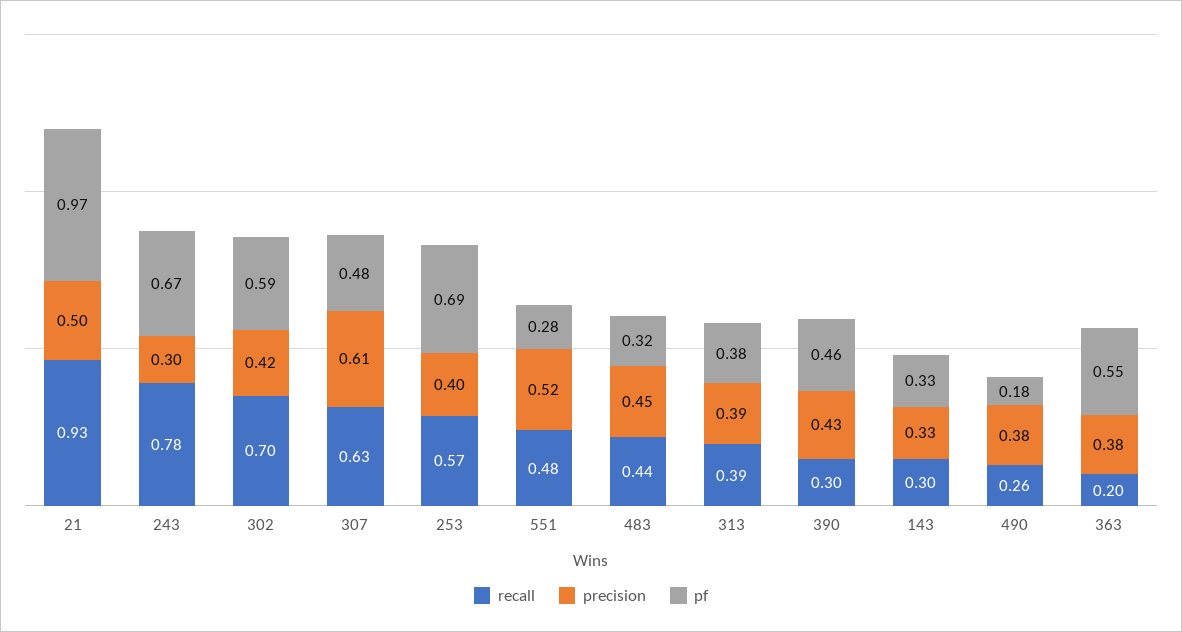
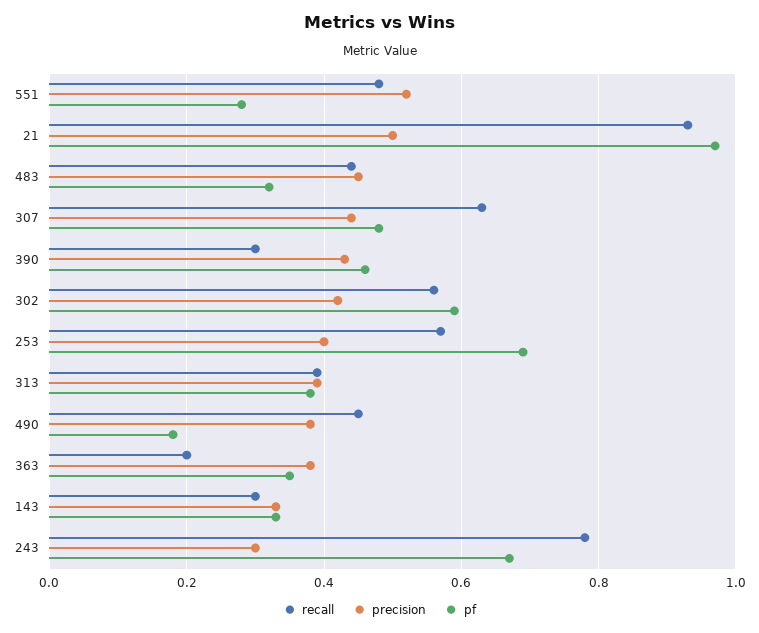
recall, 302: 0.7 -> 0.55
precision, 307: 0.61 -> 0.45
recall, 490: 0.26 -> 0.45
pf, 363: 0.55 -> 0.35

